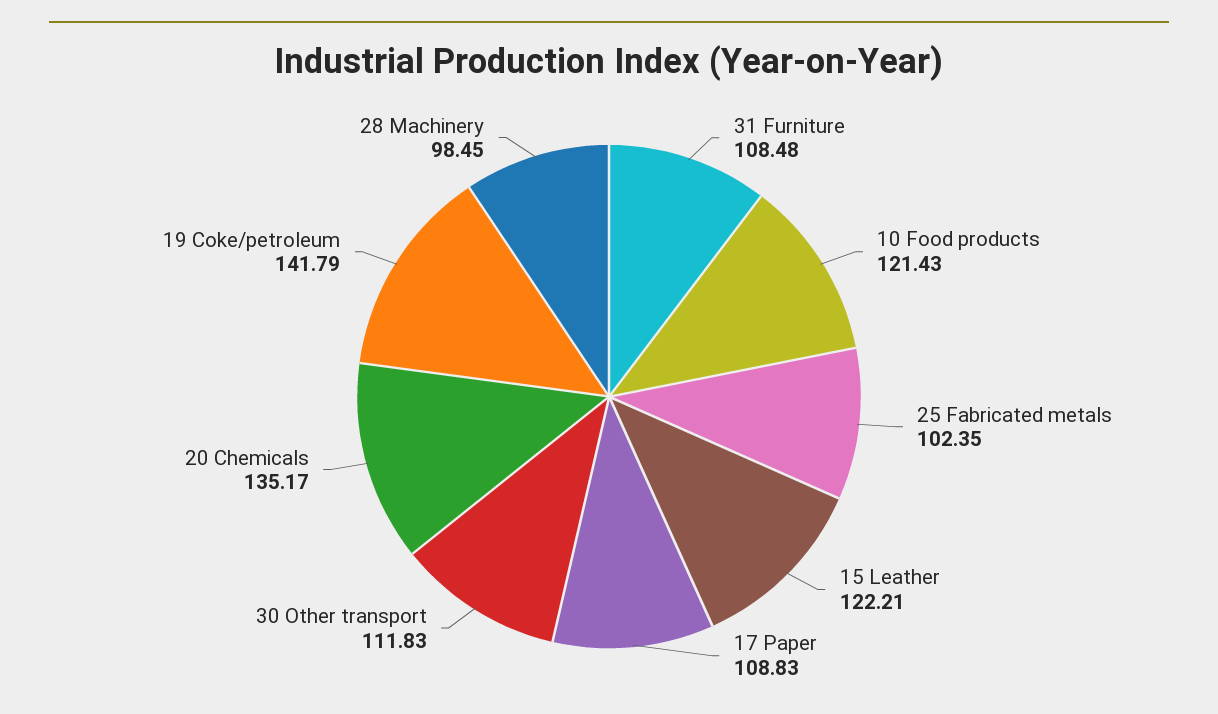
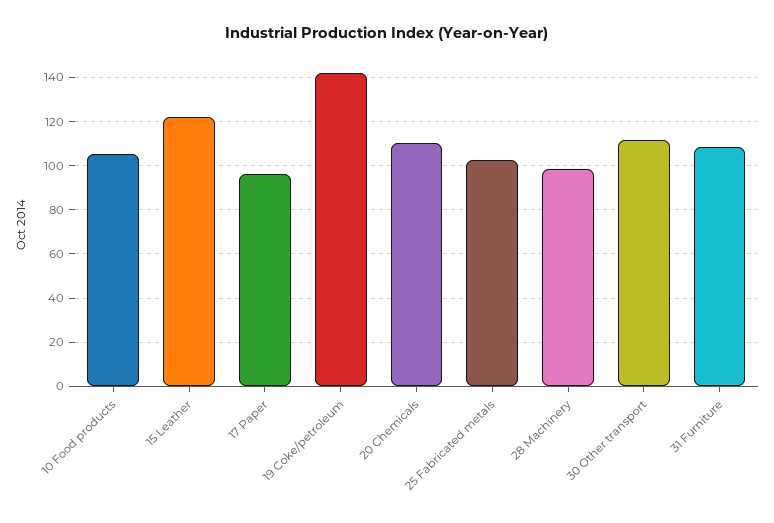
10 Food products: 121.43 -> 105
17 Paper: 108.83 -> 95
20 Chemicals: 135.17 -> 110

